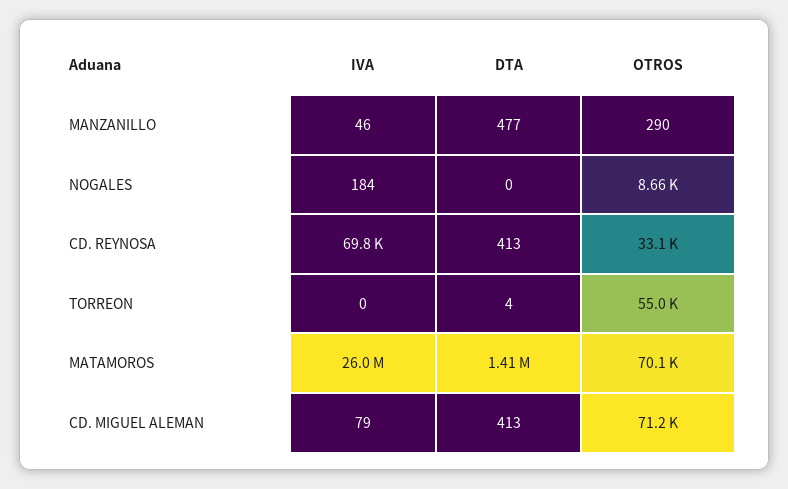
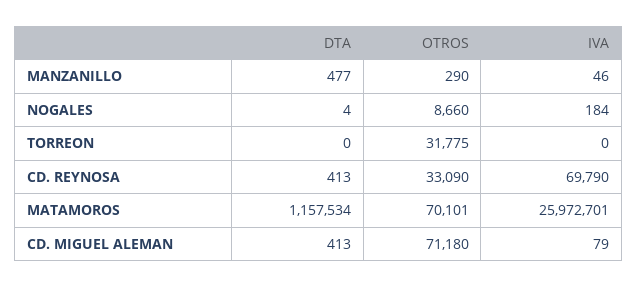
DTA, NOGALES: 0 -> 4
DTA, TORREON: 4 -> 0
OTROS, TORREON: 55000 -> 31775
DTA, MATAMOROS: 1410000 -> 1157534

